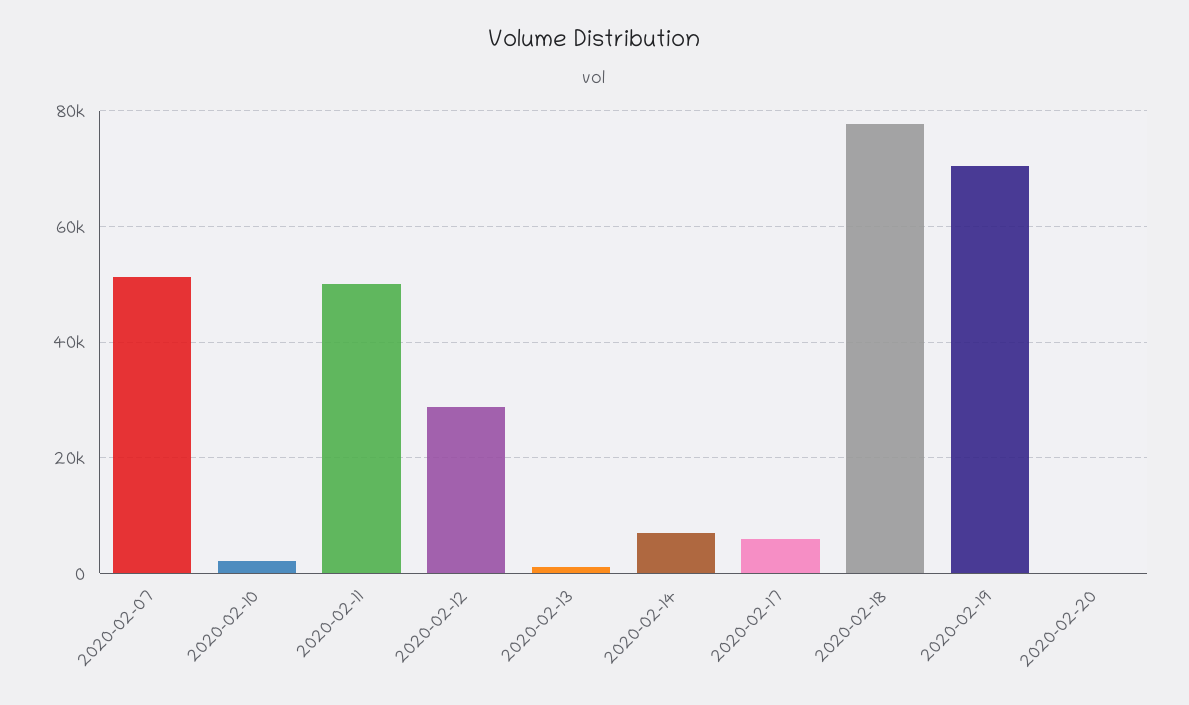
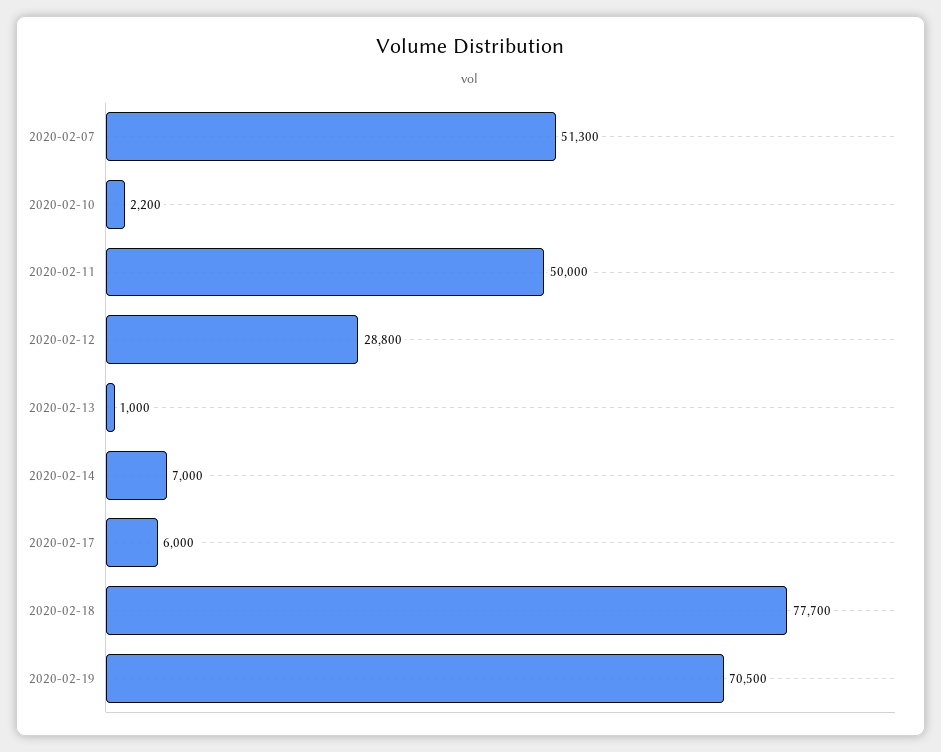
2020-02-20: 0 -> none

